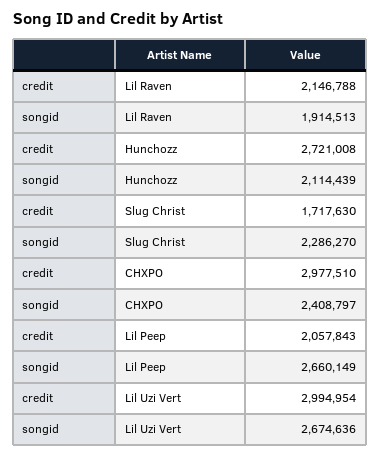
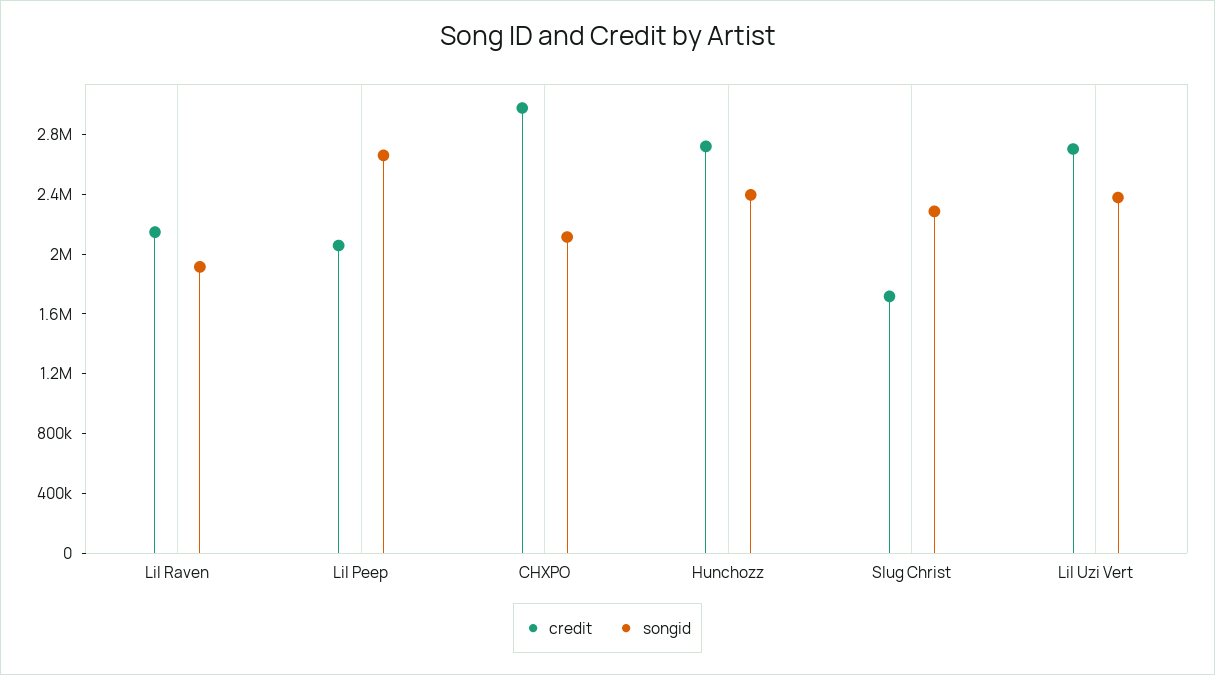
songid, Hunchozz: 2114439 -> 2400000
songid, CHXPO: 2408797 -> 2100000
credit, Lil Uzi Vert: 2994954 -> 2700000
songid, Lil Uzi Vert: 2674636 -> 2400000

